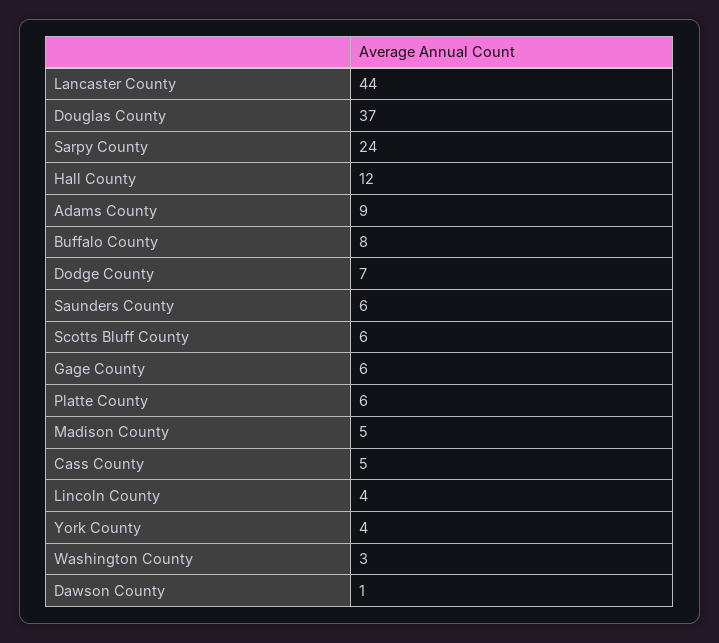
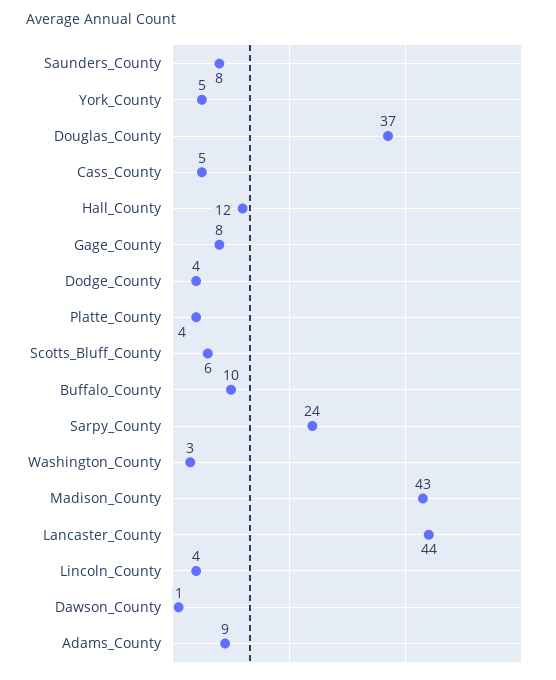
Buffalo County: 8 -> 10
Dodge County: 7 -> 4
Saunders County: 6 -> 8
Gage County: 6 -> 8
Platte County: 6 -> 4
Madison County: 5 -> 43
York County: 4 -> 5

